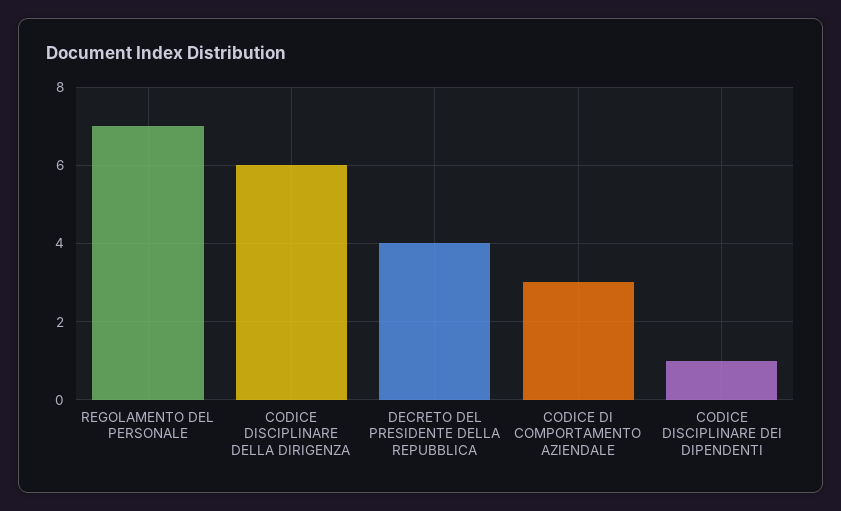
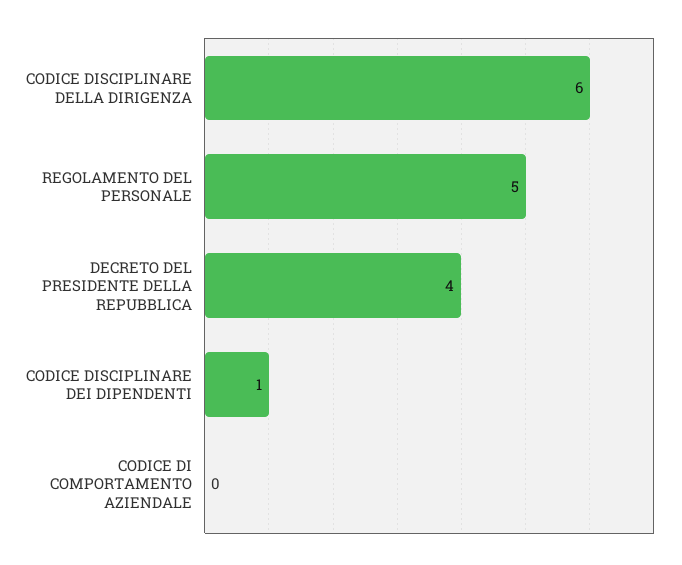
REGOLAMENTO DEL PERSONALE: 7 -> 5
CODICE DI COMPORTAMENTO AZIENDALE: 3 -> 0

